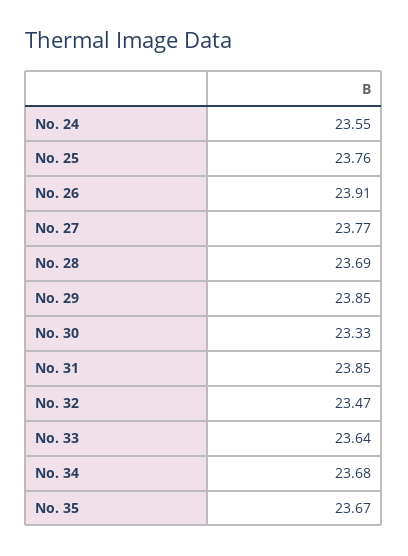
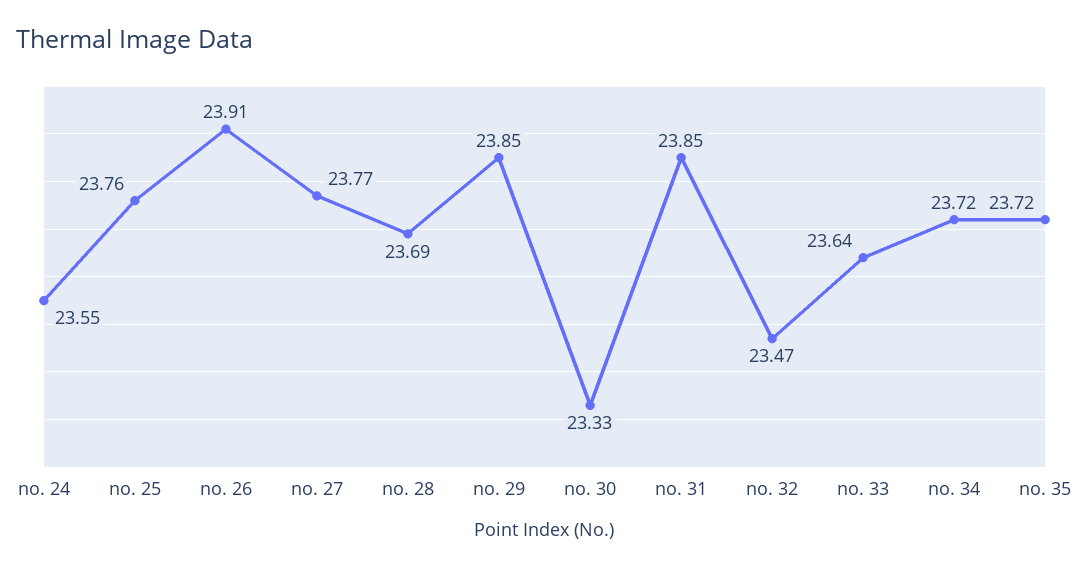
No. 34: 23.68 -> 23.72
No. 35: 23.67 -> 23.72

